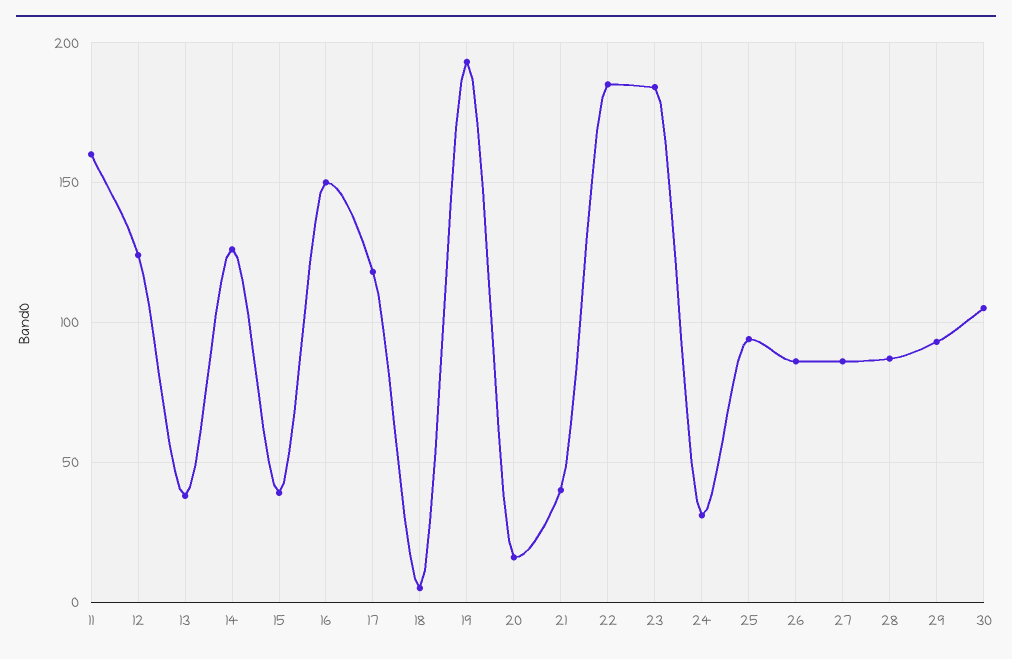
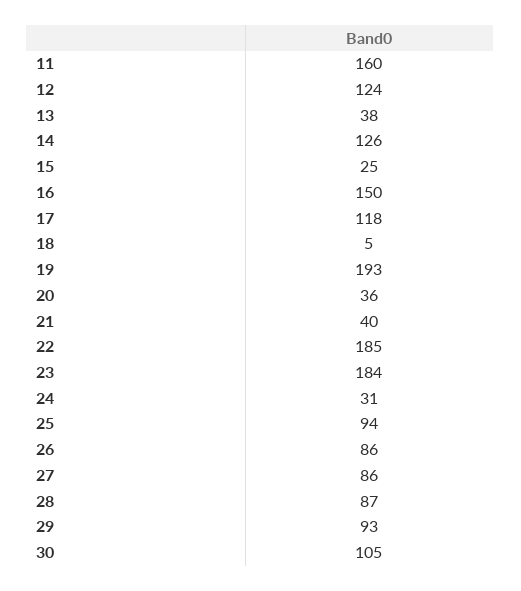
15: 40 -> 25
20: 15 -> 36

